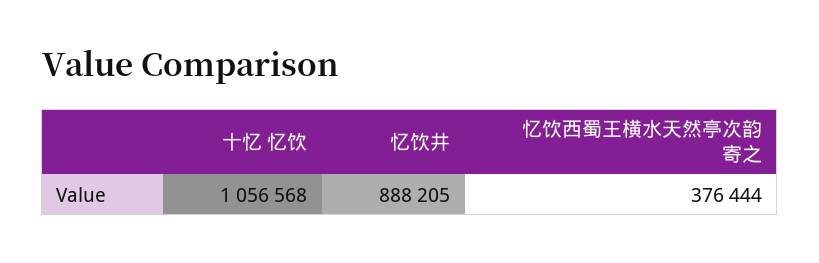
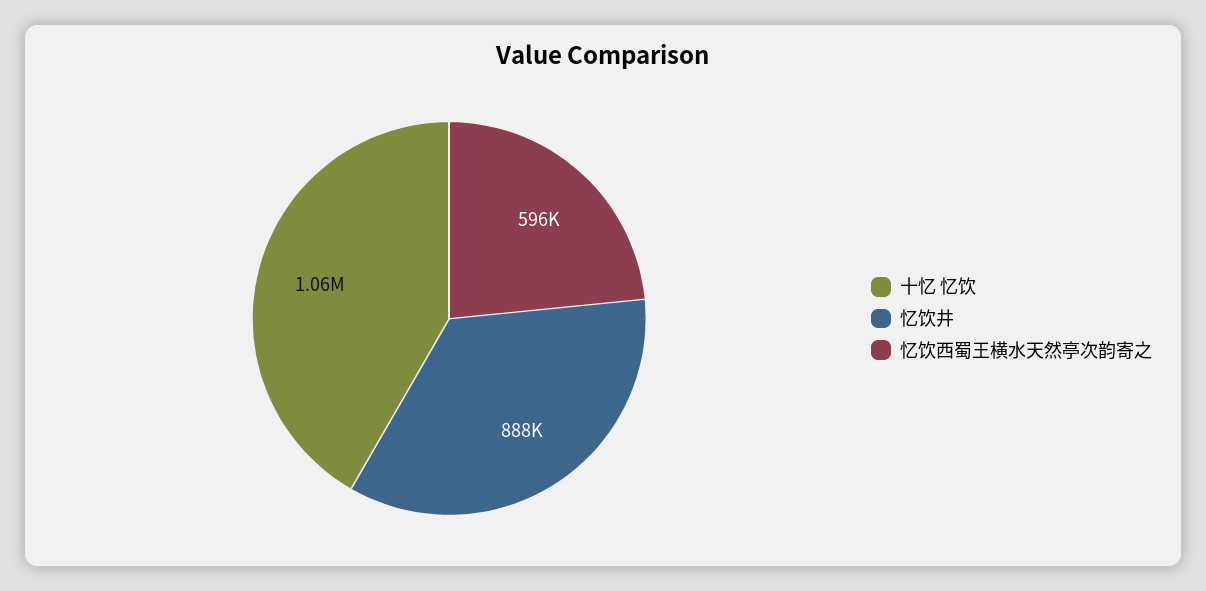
忆饮西蜀王横水天然亭次韵寄之: 376444 -> 596000

